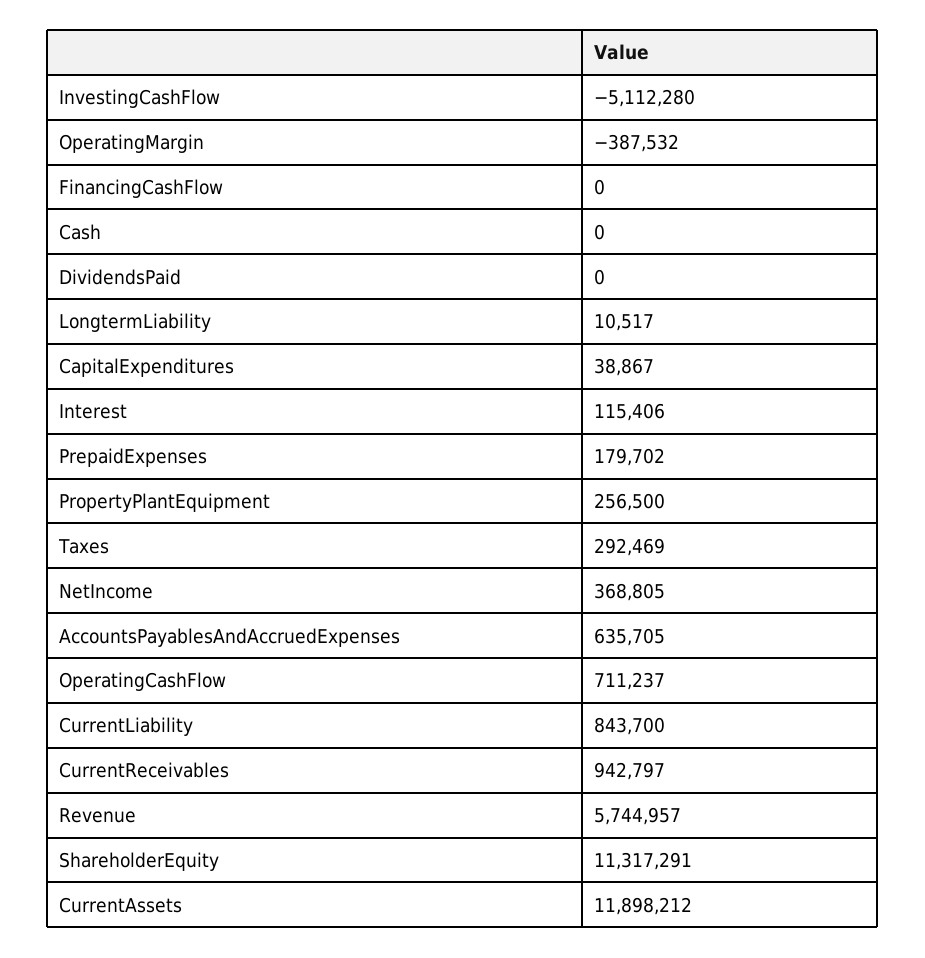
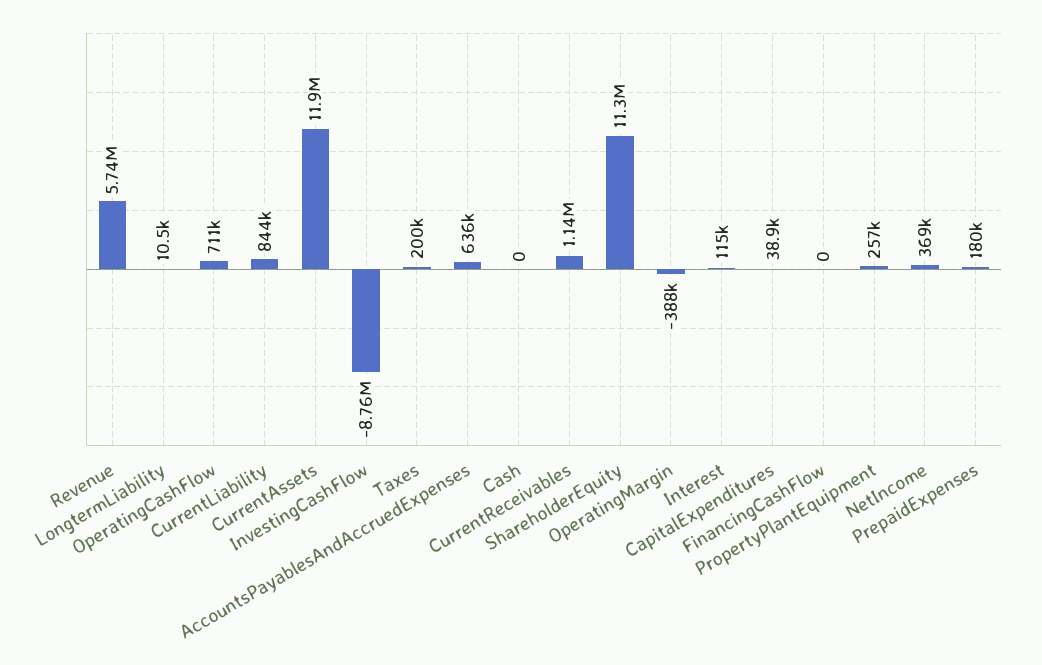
InvestingCashFlow: -5112280 -> -8760000
DividendsPaid: 0 -> none
Taxes: 292469 -> 200000
CurrentReceivables: 942797 -> 1140000

